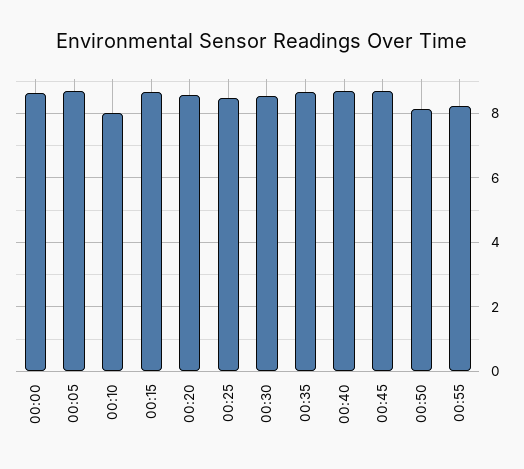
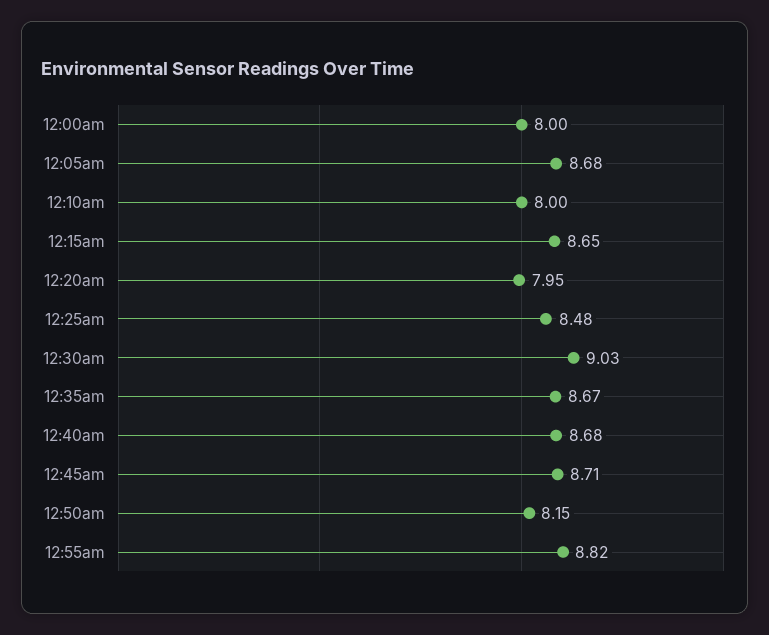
00:00: 8.6 -> 8
00:20: 8.6 -> 7.95
00:30: 8.6 -> 9.03
00:55: 8.2 -> 8.82

